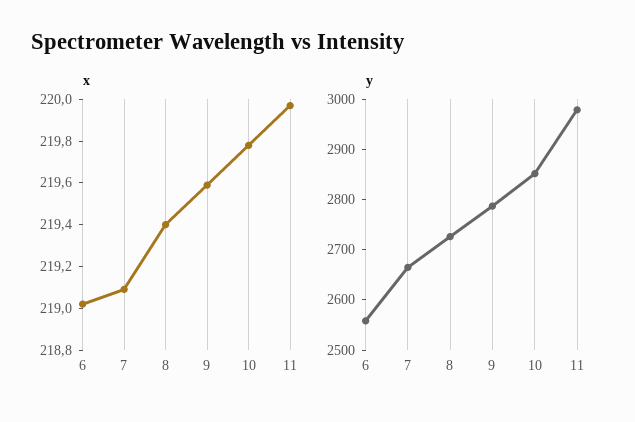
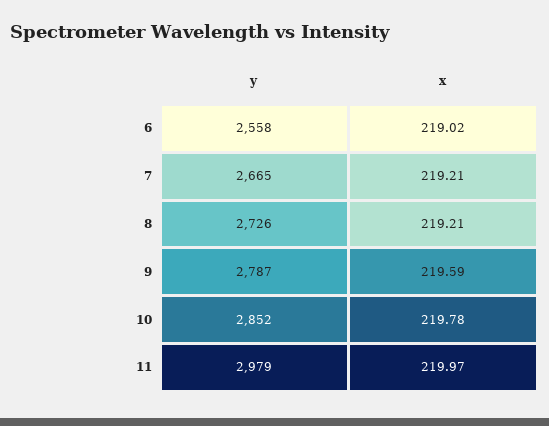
x, 7: 219.1 -> 219.21
x, 8: 219.4 -> 219.21

